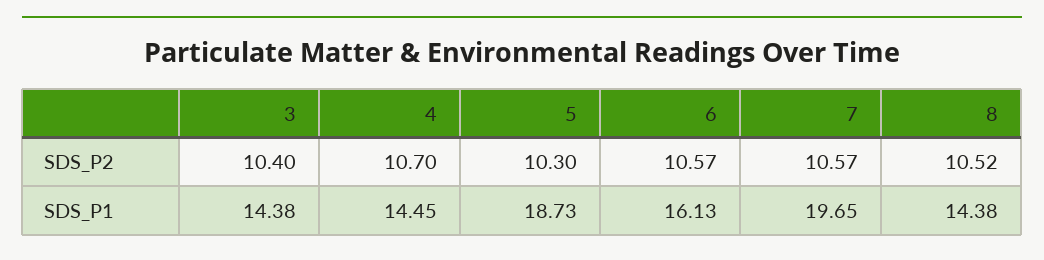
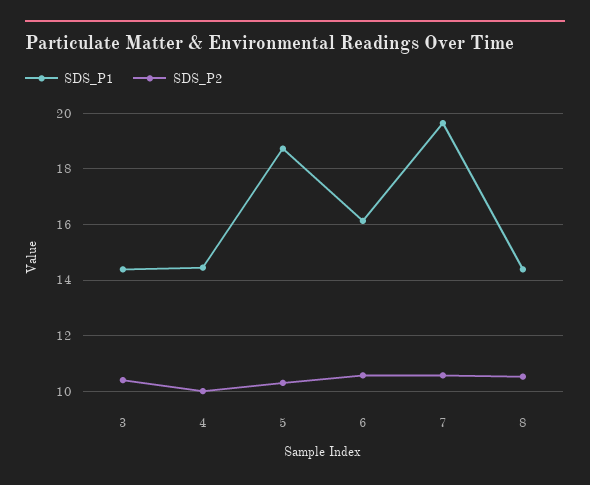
SDS_P2, 4: 10.7 -> 10

